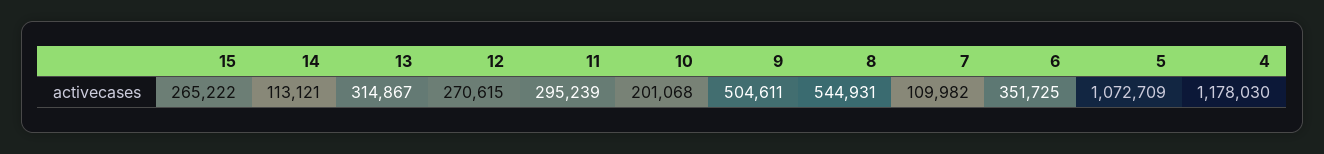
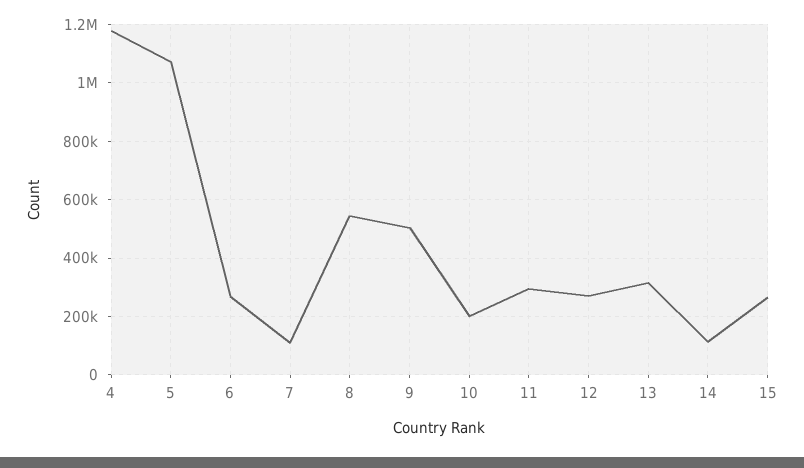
6: 351725 -> 275000

